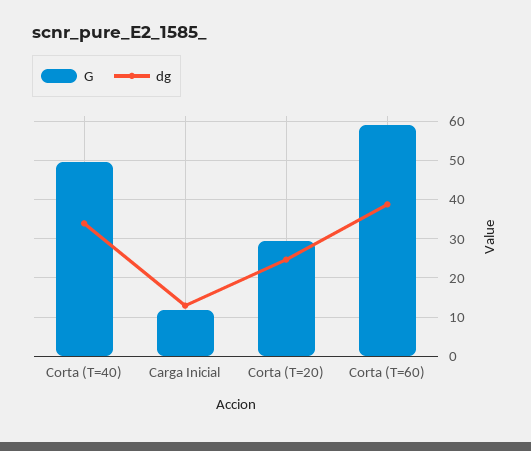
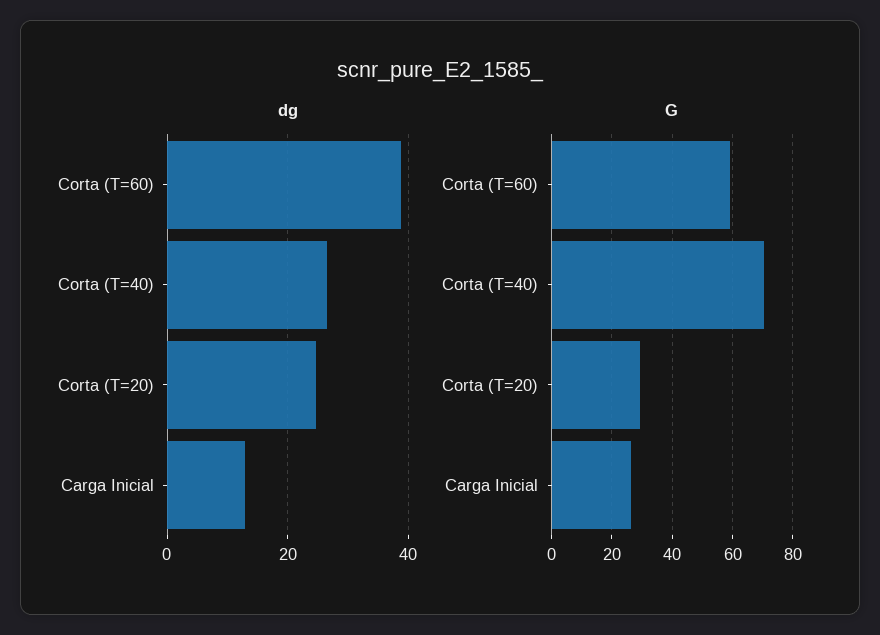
G, Corta (T=40): 50 -> 70
dg, Corta (T=40): 34 -> 26
G, Carga Inicial: 12 -> 26

